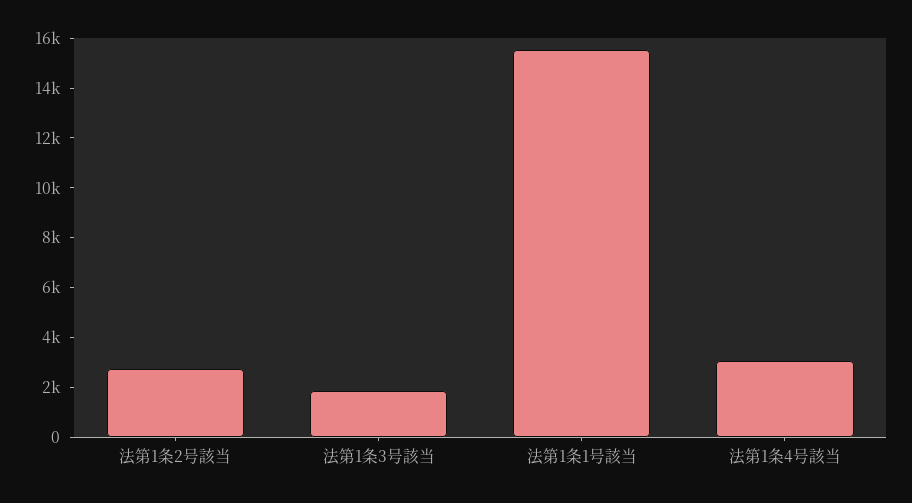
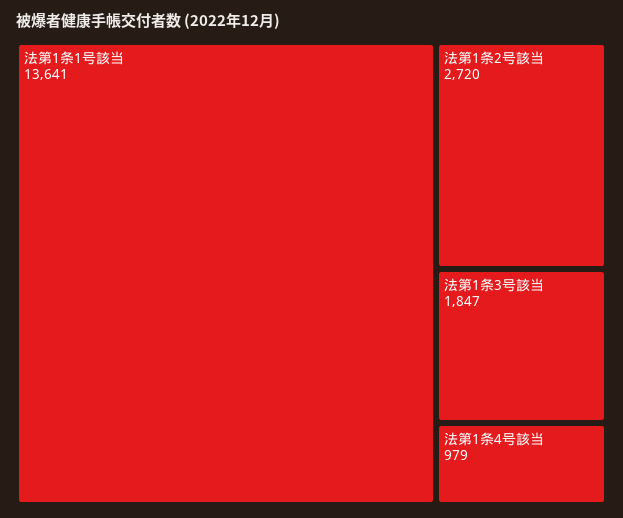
法第1条1号該当: 15500 -> 13641
法第1条4号該当: 3000 -> 979

